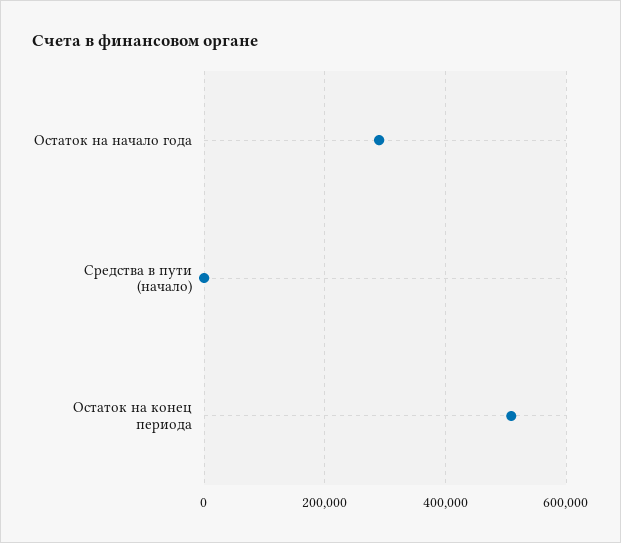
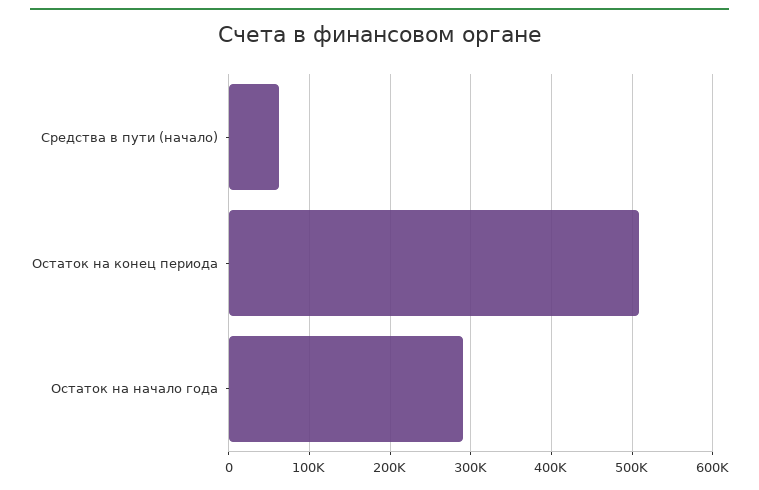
Средства в пути (начало): 0 -> 60000

